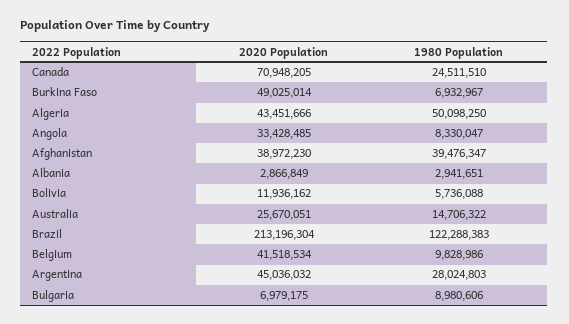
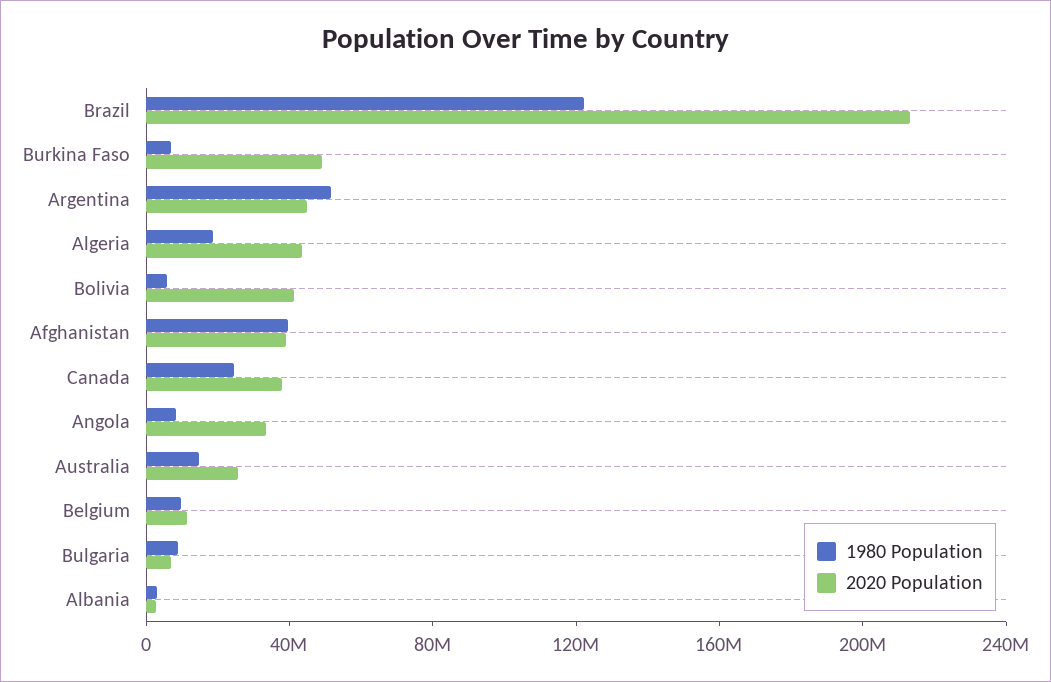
2020 Population, Canada: 70948205 -> 40000000
1980 Population, Algeria: 50098250 -> 20000000
2020 Population, Bolivia: 11936162 -> 40000000
2020 Population, Belgium: 41518534 -> 10000000
1980 Population, Argentina: 28024803 -> 50000000

